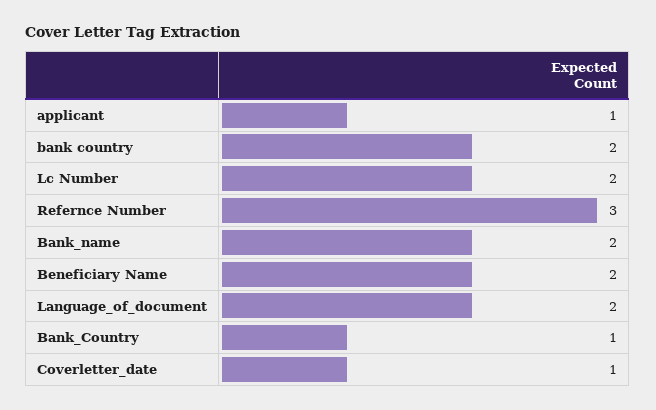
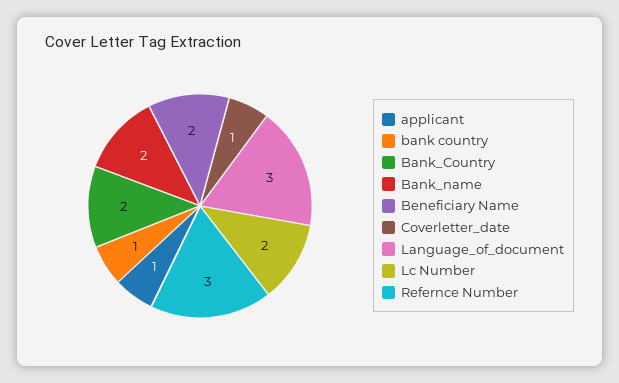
bank country: 2 -> 1
Language_of_document: 2 -> 3
Bank_Country: 1 -> 2

